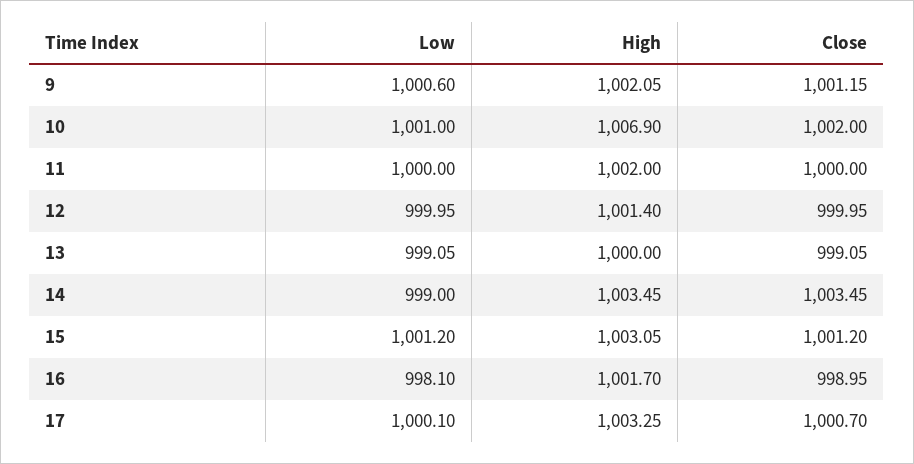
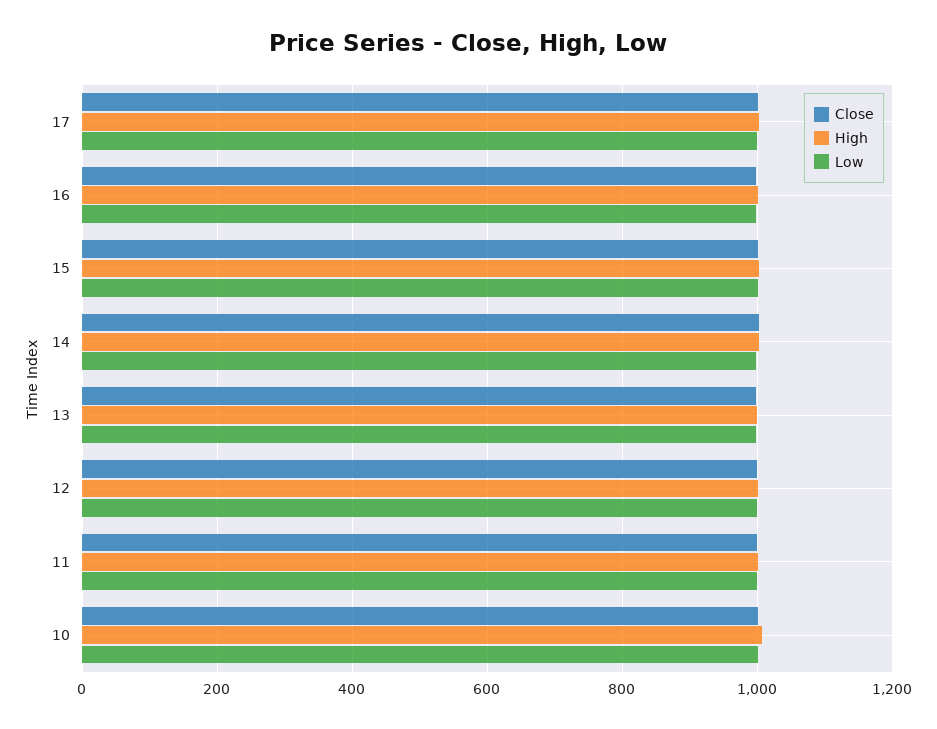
Low, 9: 1000.6 -> none
High, 9: 1002.05 -> none
Close, 9: 1001.15 -> none

